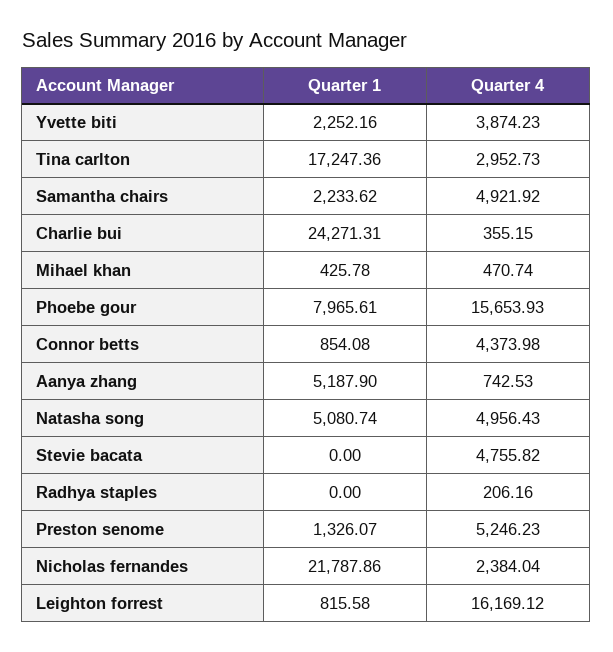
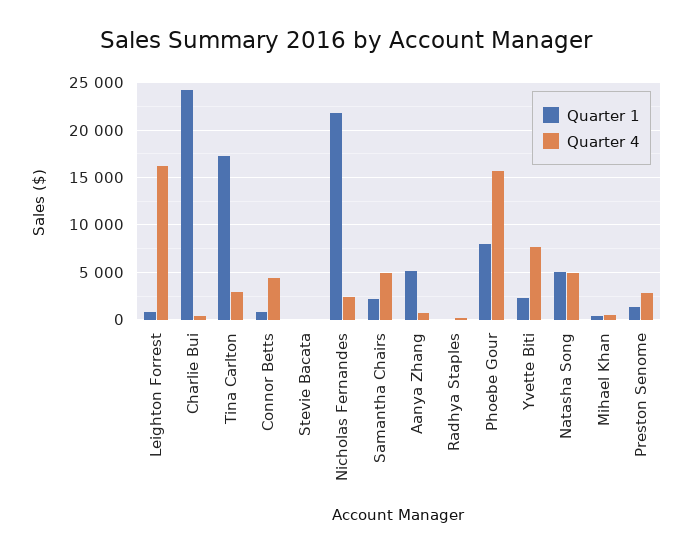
Quarter 4, Yvette biti: 3874.23 -> 8000
Quarter 4, Stevie bacata: 4755.82 -> 0
Quarter 4, Preston senome: 5246.23 -> 3000

